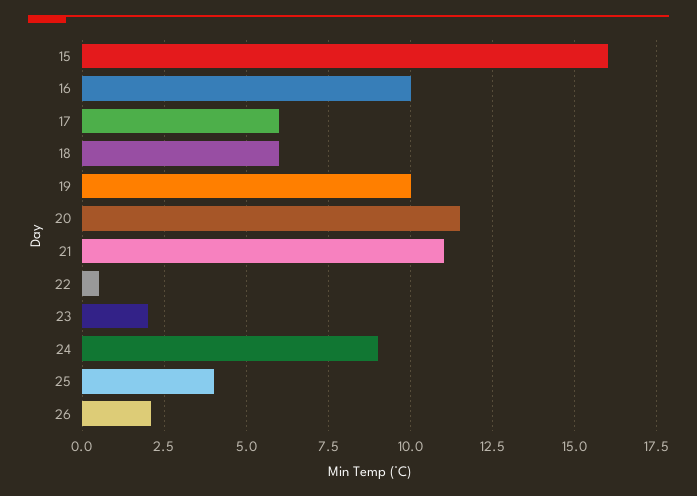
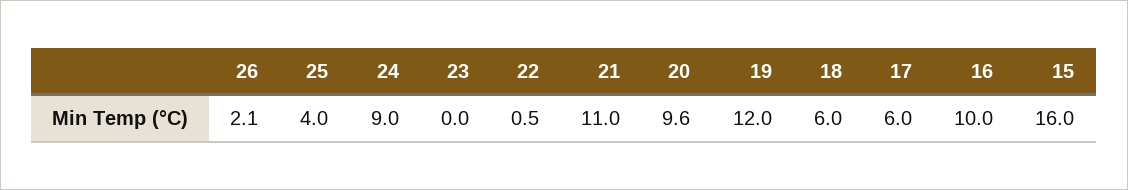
19: 10 -> 12
20: 11.5 -> 9.6
23: 2 -> 0

